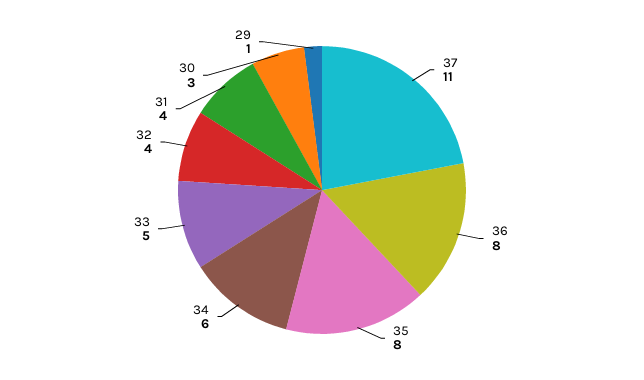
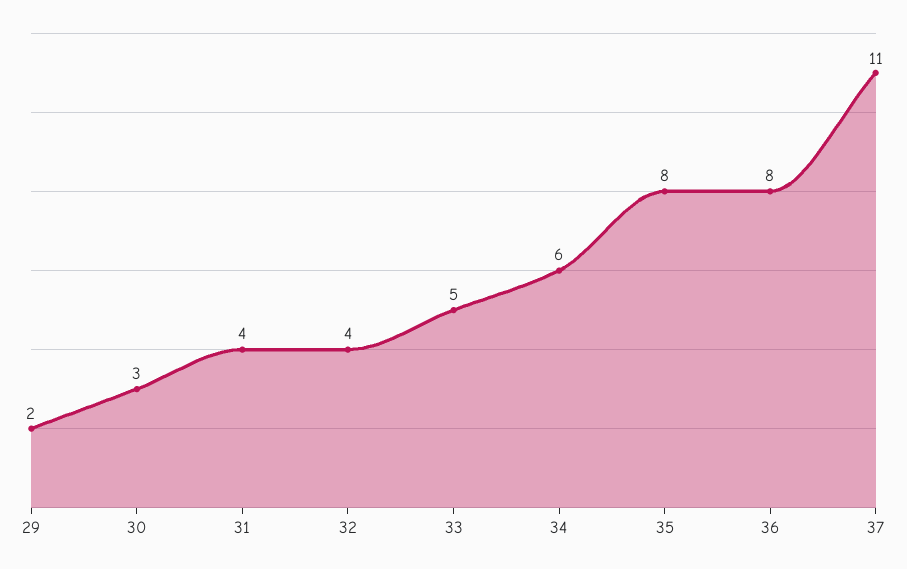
29: 1 -> 2

